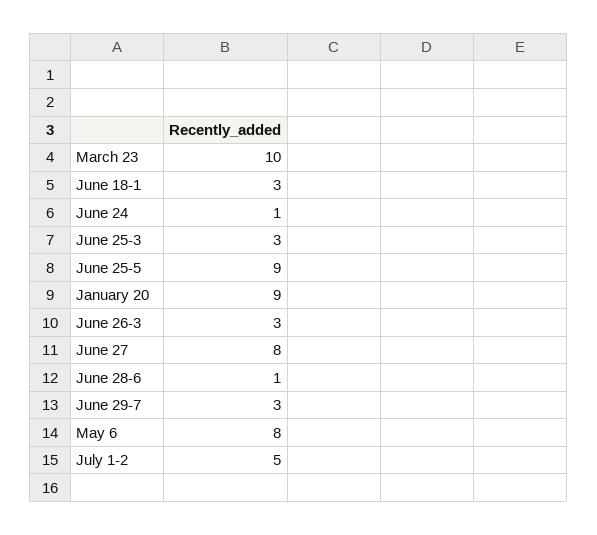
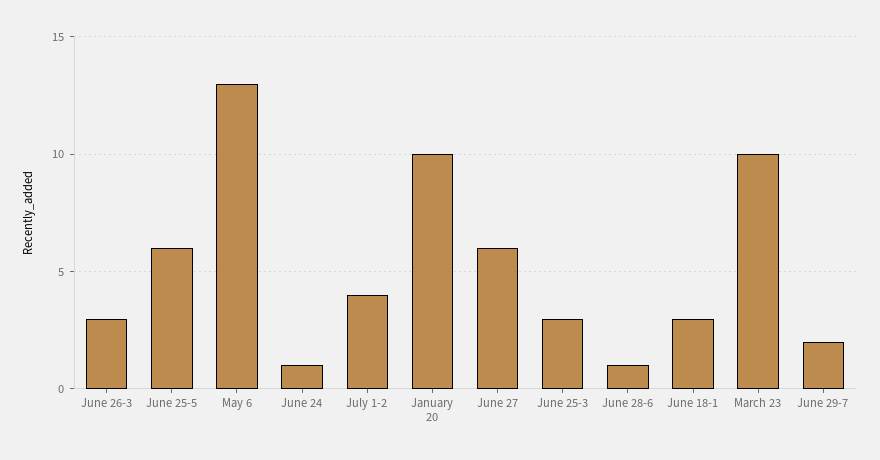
June 25-5: 9 -> 6
January 20: 9 -> 10
June 27: 8 -> 6
June 29-7: 3 -> 2
May 6: 8 -> 13
July 1-2: 5 -> 4

